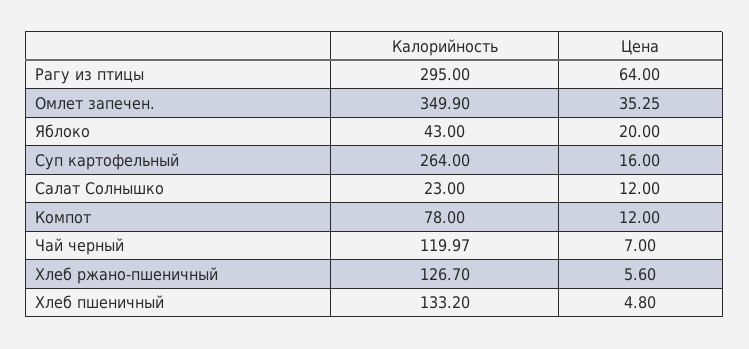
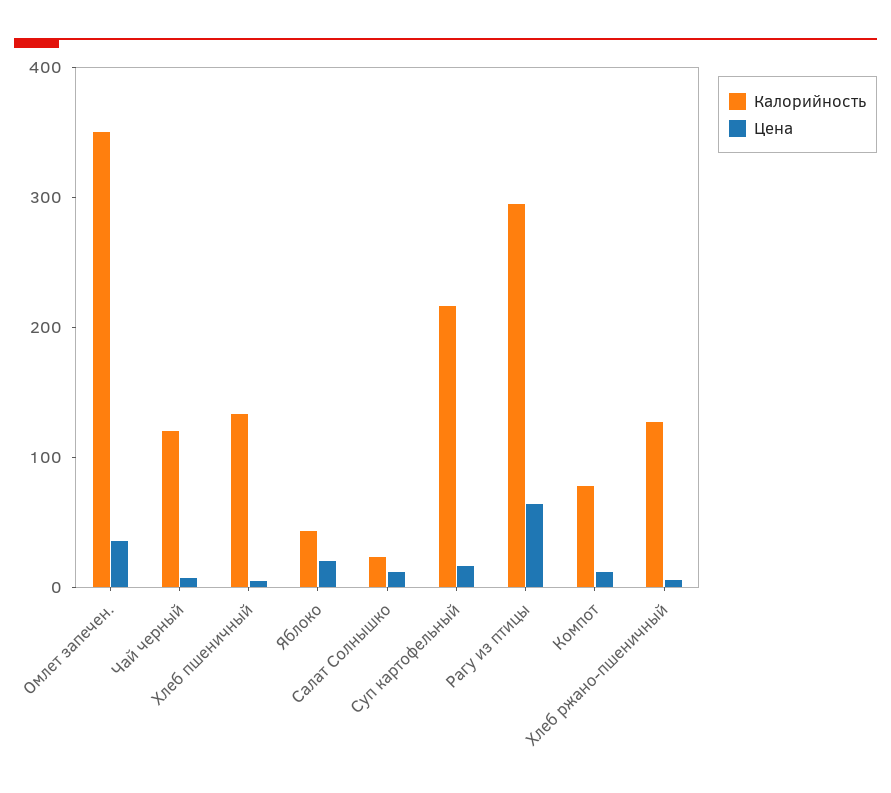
Калорийность, Суп картофельный: 264 -> 220

